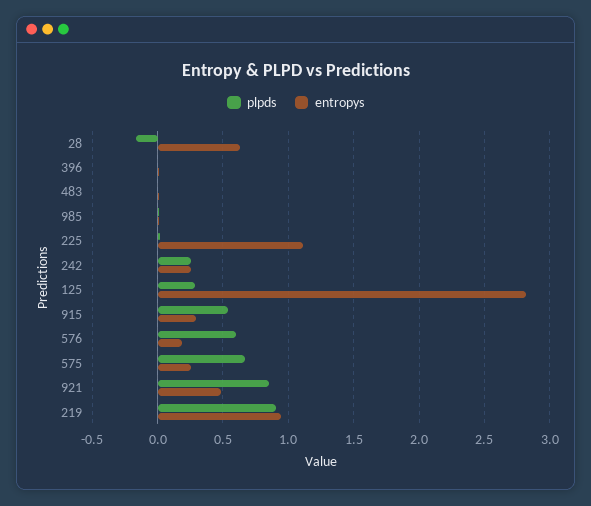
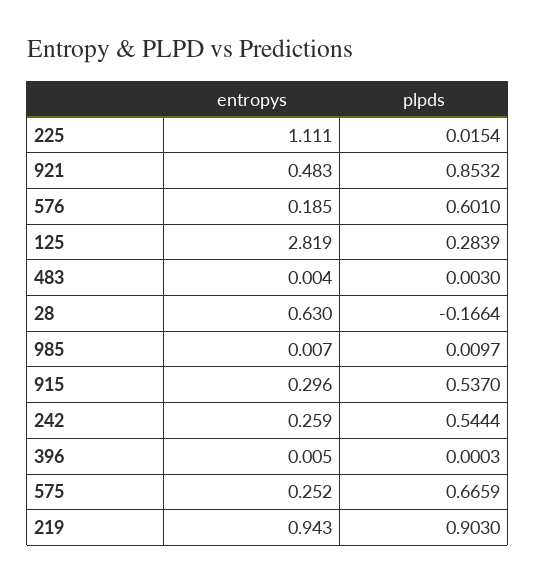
plpds, 242: 0.25 -> 0.5444

